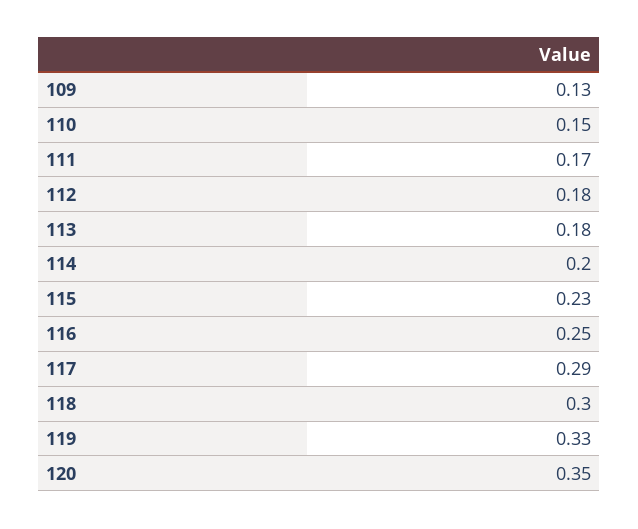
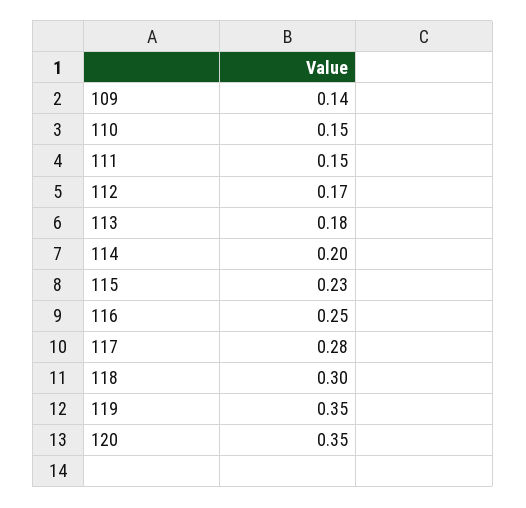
109: 0.13 -> 0.14
111: 0.17 -> 0.15
112: 0.18 -> 0.17
117: 0.29 -> 0.28
119: 0.33 -> 0.35

